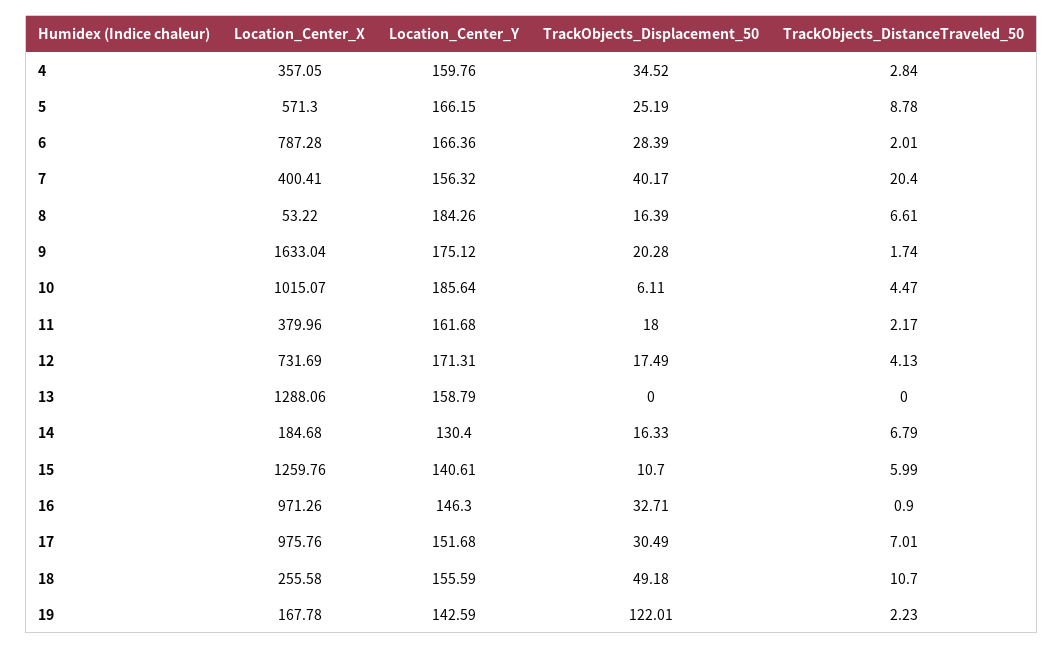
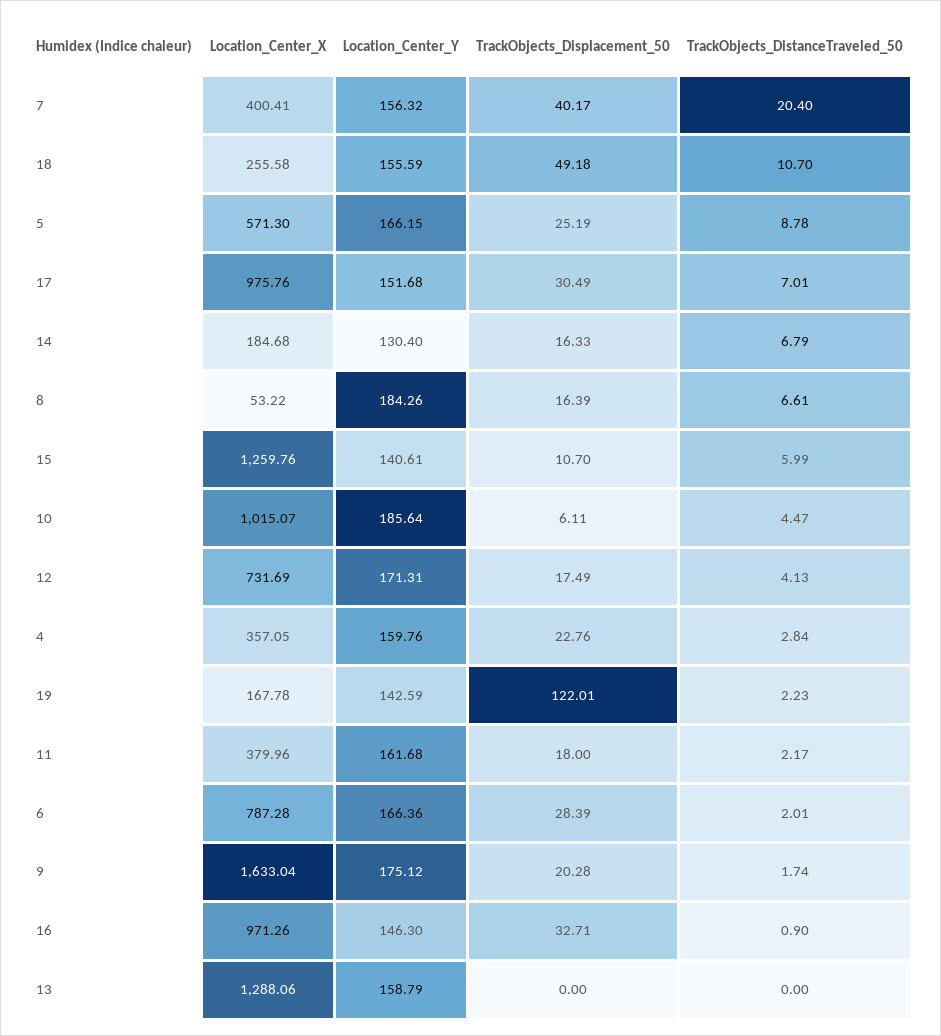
TrackObjects_Displacement_50, 4: 34.52 -> 22.76

